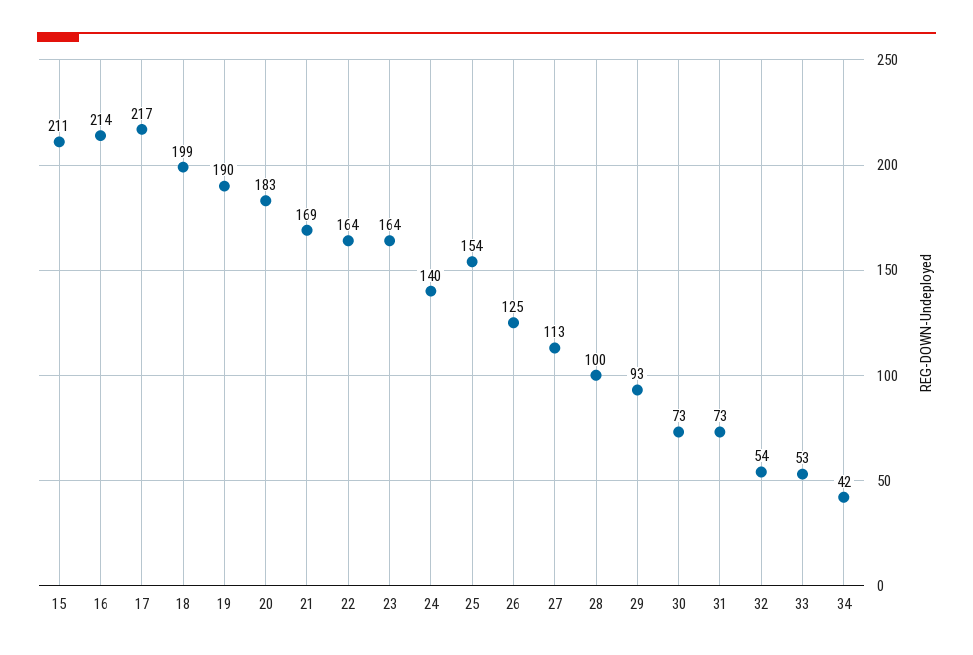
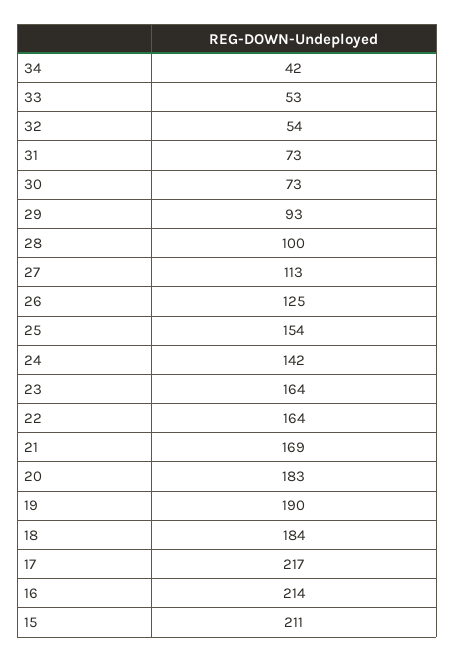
18: 199 -> 184
24: 140 -> 142

